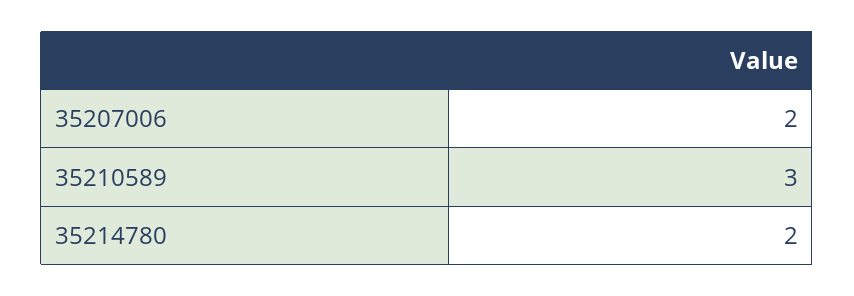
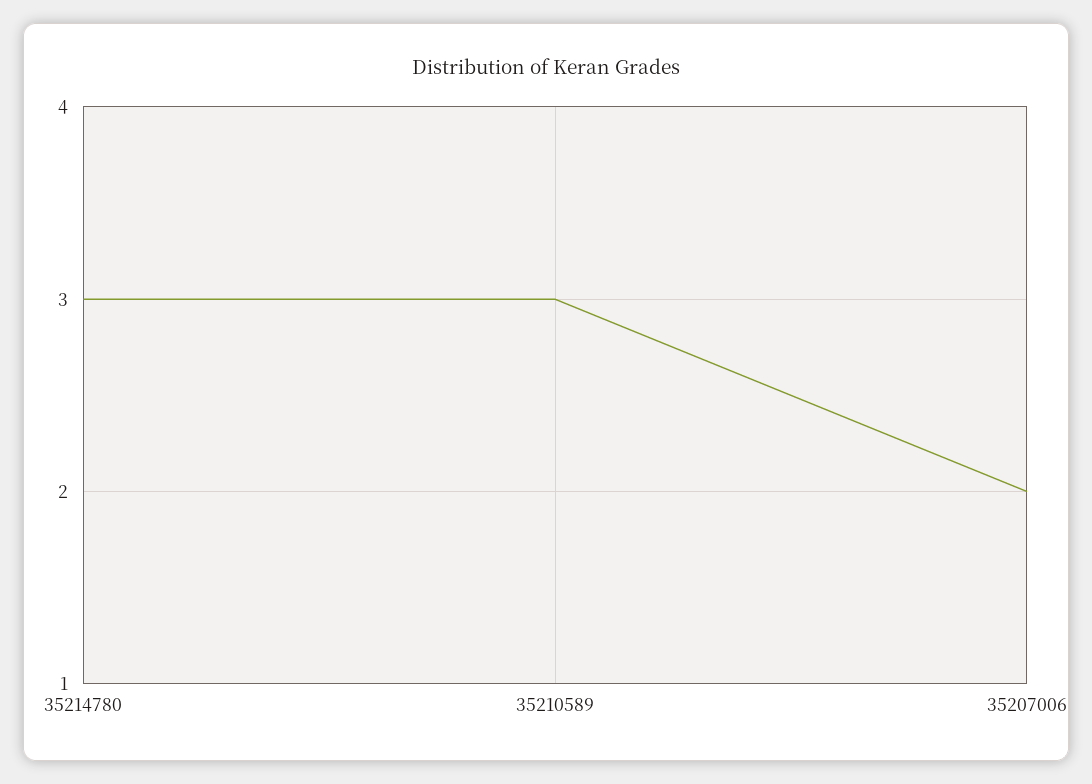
35214780: 2 -> 3

